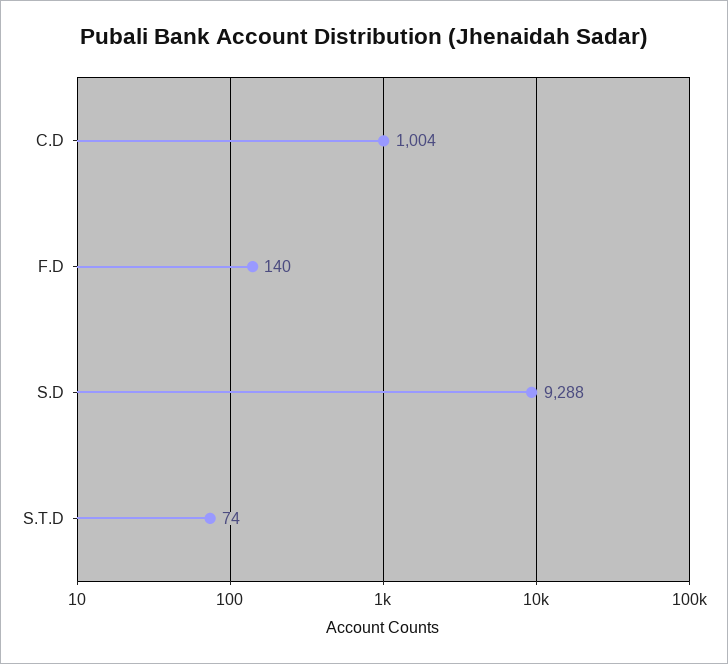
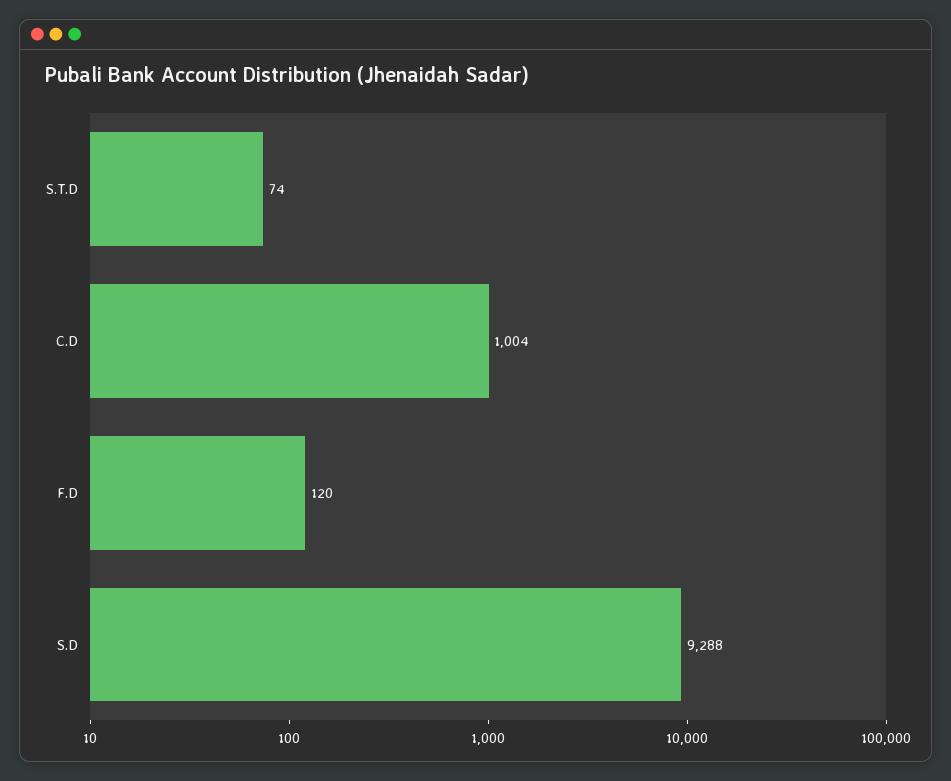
F.D: 140 -> 120

